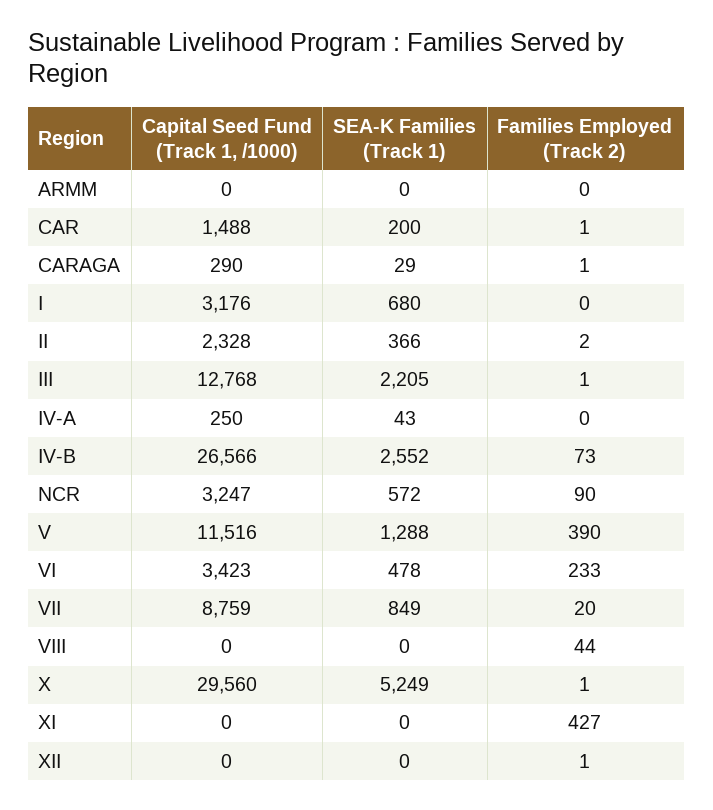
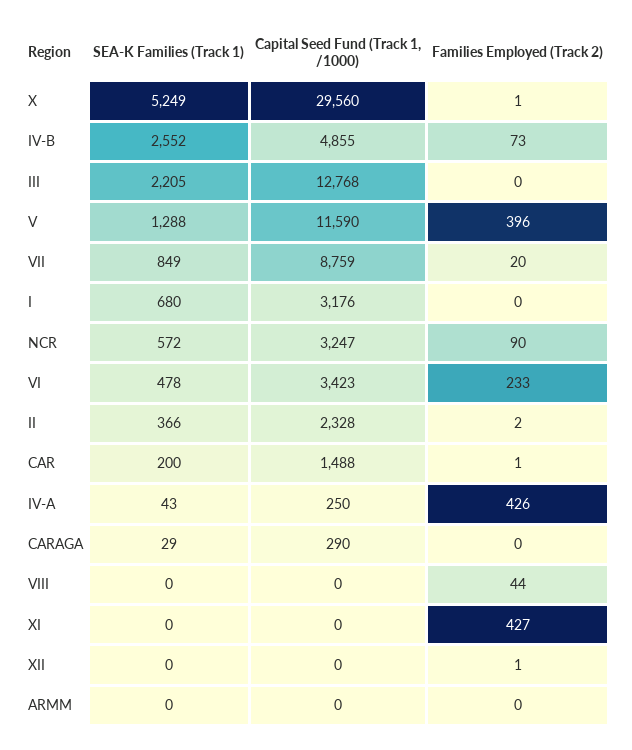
Families Employed (Track 2), CARAGA: 1 -> 0
Families Employed (Track 2), III: 1 -> 0
Families Employed (Track 2), IV-A: 0 -> 426
Capital Seed Fund (Track 1, /1000), IV-B: 26566 -> 4855
Capital Seed Fund (Track 1, /1000), V: 11516 -> 11590
Families Employed (Track 2), V: 390 -> 396

